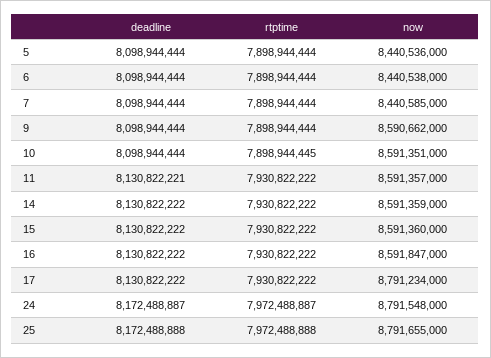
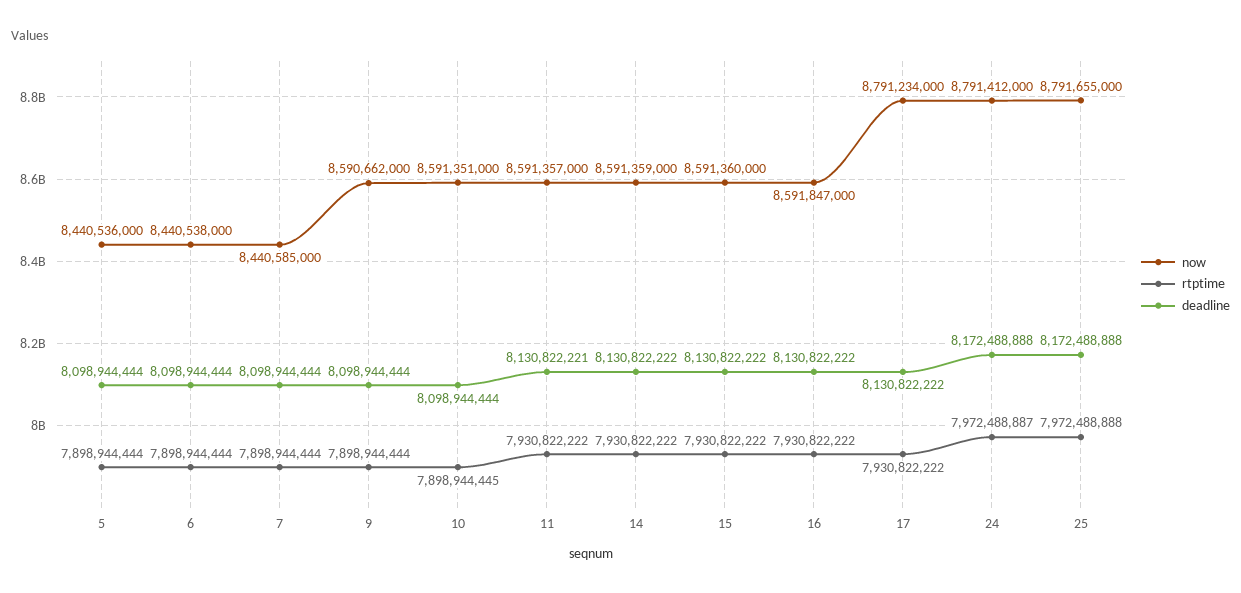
deadline, 24: 8172488887 -> 8172488888
now, 24: 8791548000 -> 8791412000

